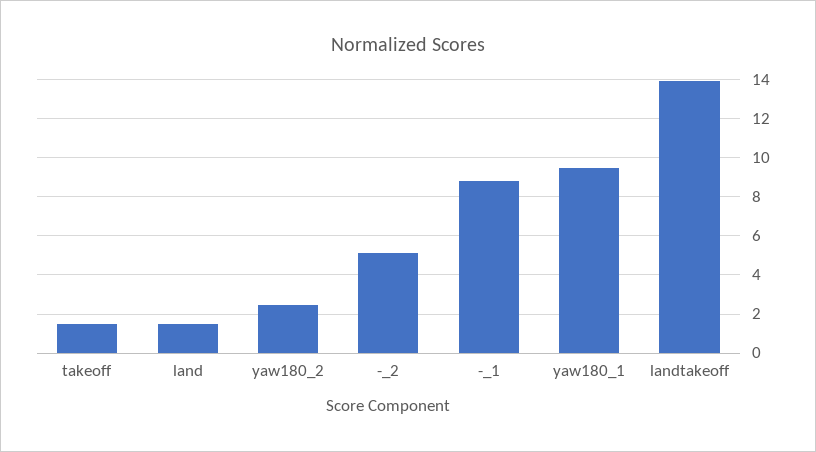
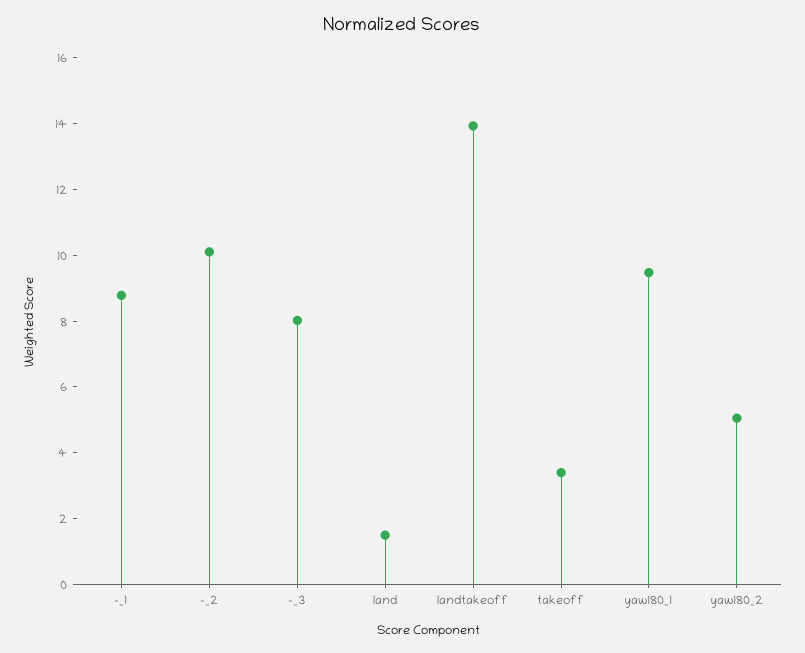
takeoff: 1.5 -> 3.5
yaw180_2: 2.5 -> 5
-_2: 5 -> 10
-_3: none -> 8

